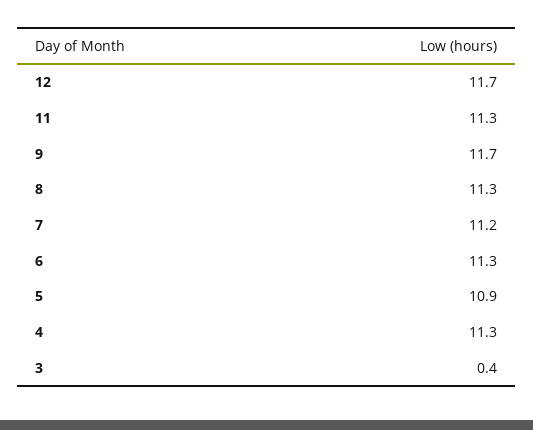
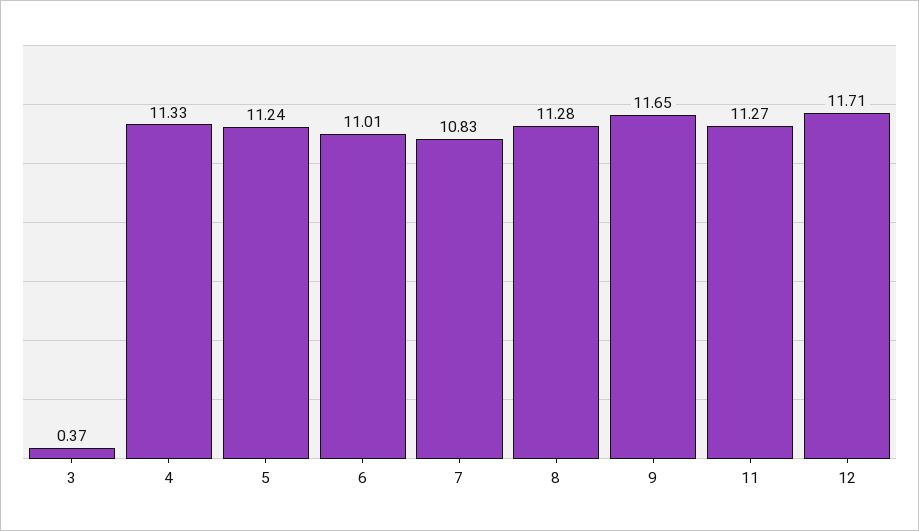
7: 11.2 -> 10.83
6: 11.3 -> 11.01
5: 10.9 -> 11.24

